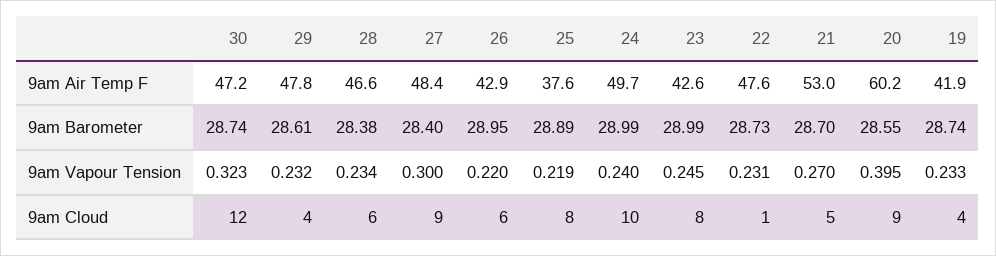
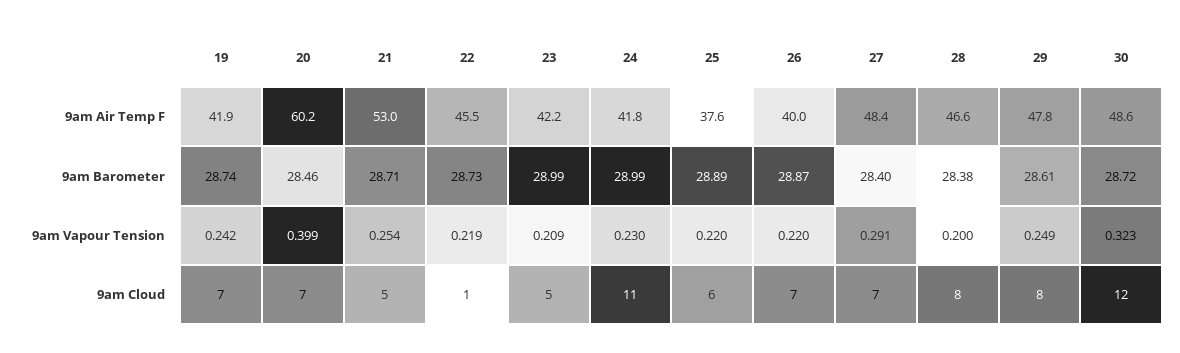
30, 9am Air Temp F: 47.2 -> 48.6
26, 9am Air Temp F: 42.9 -> 40
24, 9am Air Temp F: 49.7 -> 41.8
23, 9am Air Temp F: 42.6 -> 42.2
22, 9am Air Temp F: 47.6 -> 45.5
30, 9am Barometer: 28.74 -> 28.72
26, 9am Barometer: 28.95 -> 28.87
21, 9am Barometer: 28.7 -> 28.71
20, 9am Barometer: 28.55 -> 28.46
29, 9am Vapour Tension: 0.232 -> 0.249
28, 9am Vapour Tension: 0.234 -> 0.2
27, 9am Vapour Tension: 0.3 -> 0.291
25, 9am Vapour Tension: 0.219 -> 0.22
24, 9am Vapour Tension: 0.24 -> 0.23
23, 9am Vapour Tension: 0.245 -> 0.209
22, 9am Vapour Tension: 0.231 -> 0.219
21, 9am Vapour Tension: 0.27 -> 0.254
20, 9am Vapour Tension: 0.395 -> 0.399
19, 9am Vapour Tension: 0.233 -> 0.242
29, 9am Cloud: 4 -> 8
28, 9am Cloud: 6 -> 8
27, 9am Cloud: 9 -> 7
26, 9am Cloud: 6 -> 7
25, 9am Cloud: 8 -> 6
24, 9am Cloud: 10 -> 11
23, 9am Cloud: 8 -> 5
20, 9am Cloud: 9 -> 7
19, 9am Cloud: 4 -> 7

